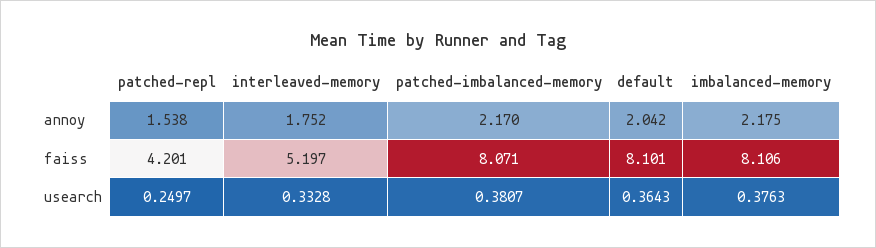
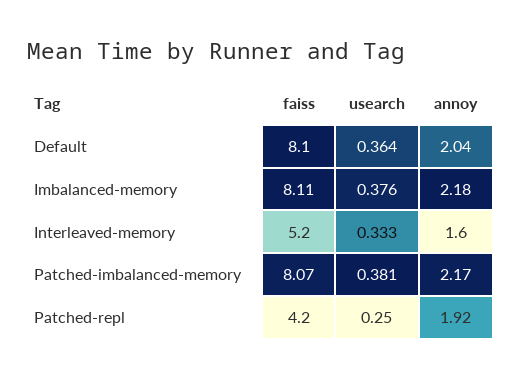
patched-repl, annoy: 1.538 -> 1.92
interleaved-memory, annoy: 1.752 -> 1.6

